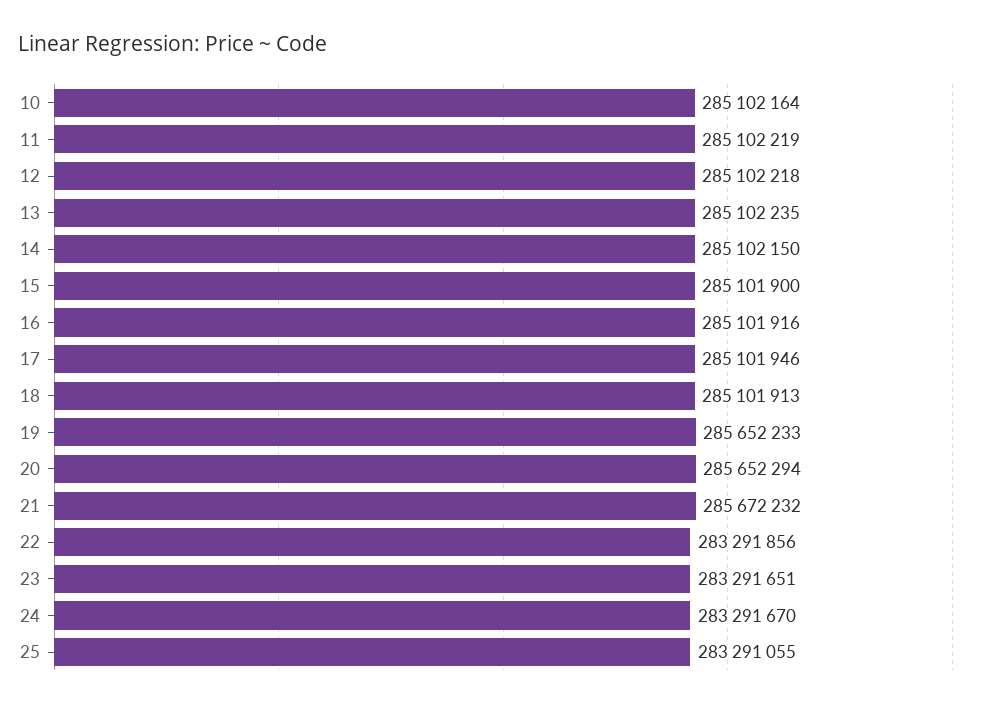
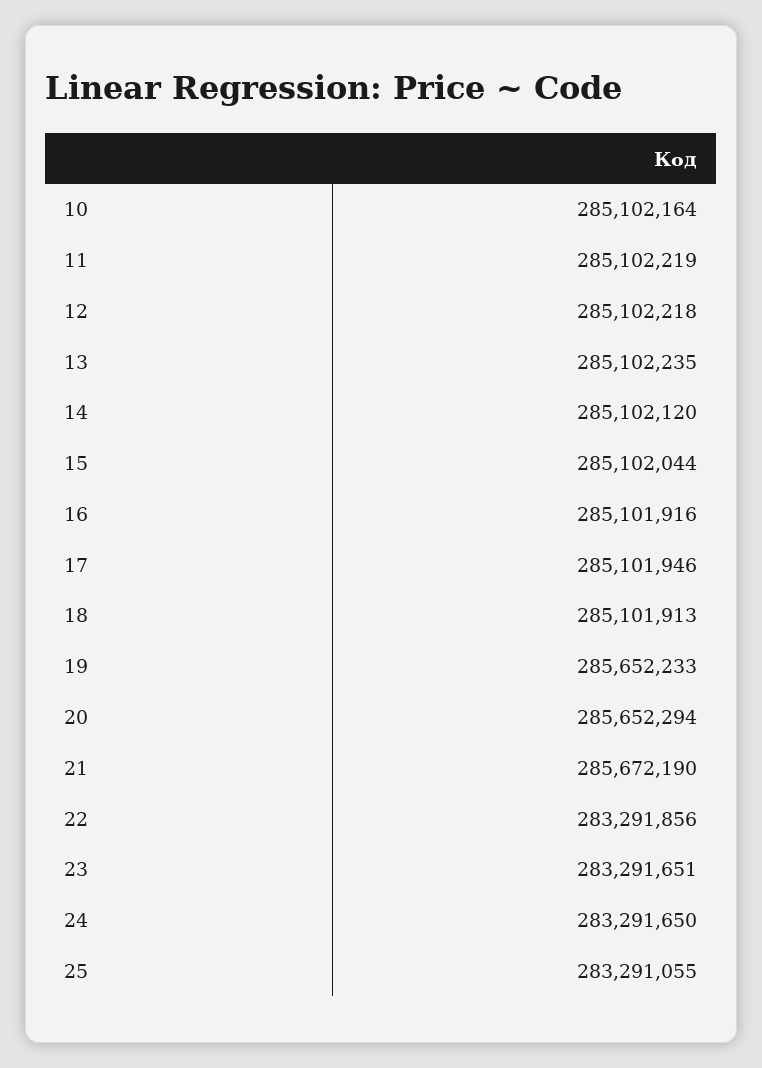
14: 285102150 -> 285102120
15: 285101900 -> 285102044
21: 285672232 -> 285672190
24: 283291670 -> 283291650

